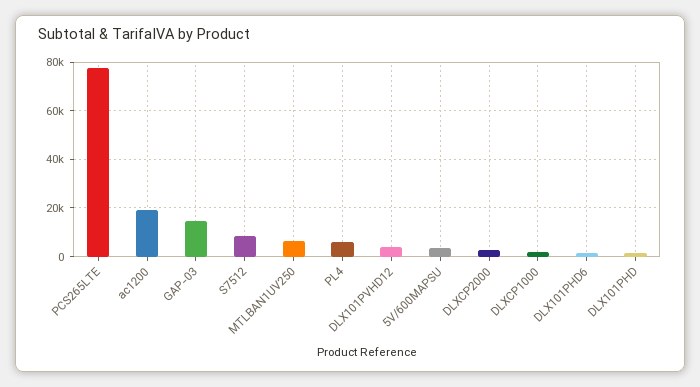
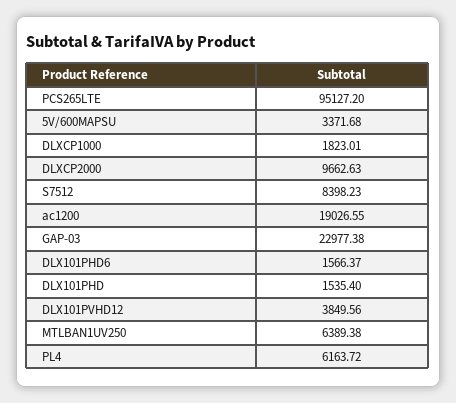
PCS265LTE: 77500 -> 95127.2
GAP-03: 15000 -> 22977.38
DLXCP2000: 2500 -> 9662.63

